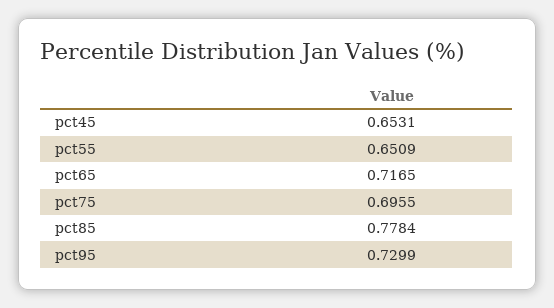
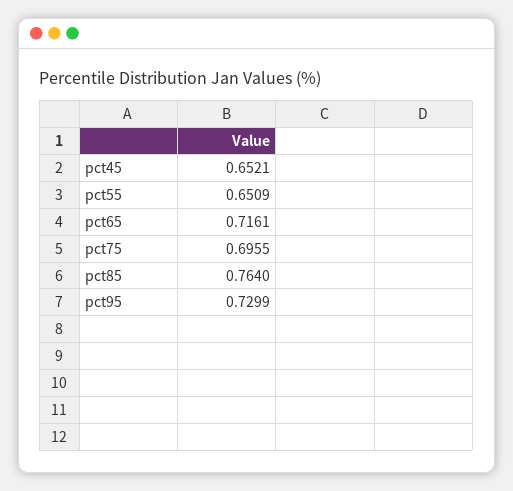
pct45: 0.6531 -> 0.6521
pct65: 0.7165 -> 0.7161
pct85: 0.7784 -> 0.764

